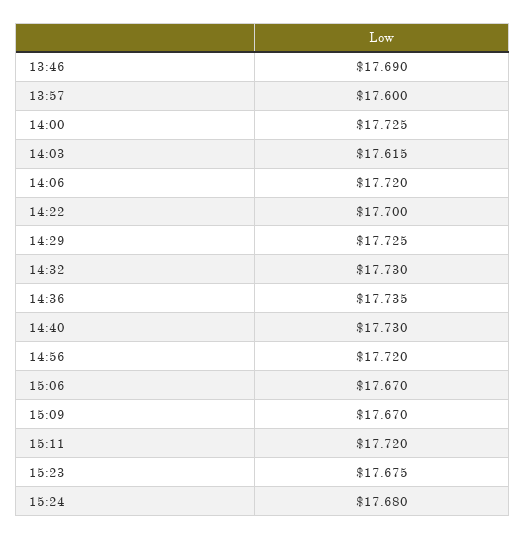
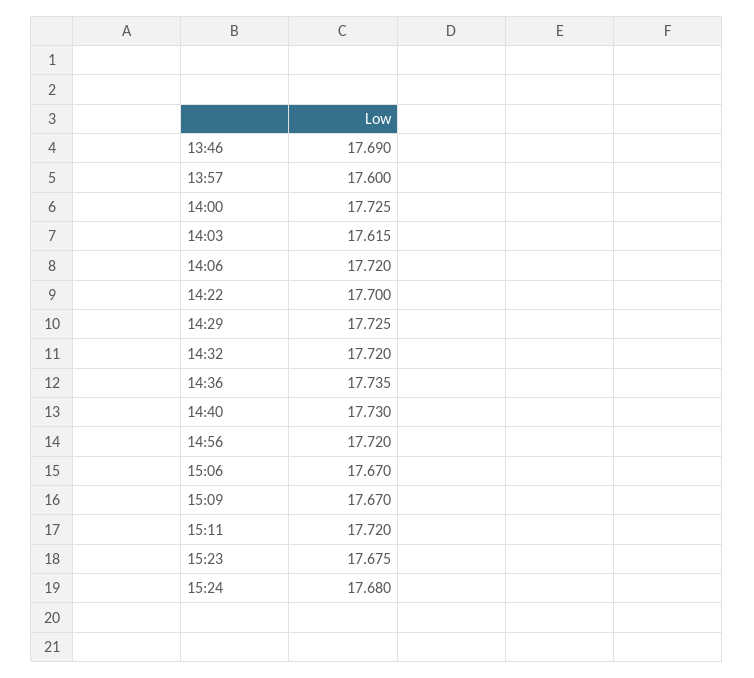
14:32: 17.73 -> 17.72

